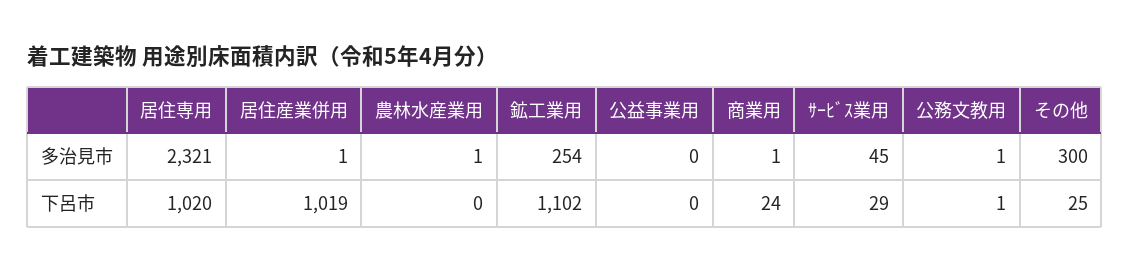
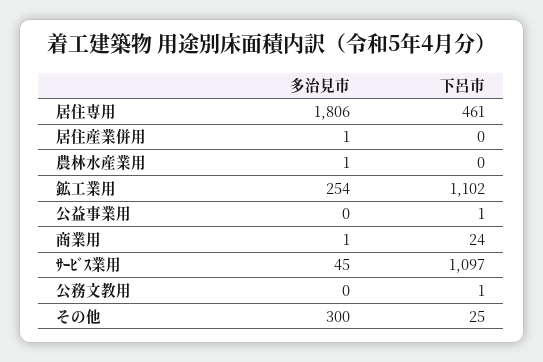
居住専用, 多治見市: 2321 -> 1806
公務文教用, 多治見市: 1 -> 0
居住専用, 下呂市: 1020 -> 461
居住産業併用, 下呂市: 1019 -> 0
公益事業用, 下呂市: 0 -> 1
ｻｰﾋﾞｽ業用, 下呂市: 29 -> 1097

